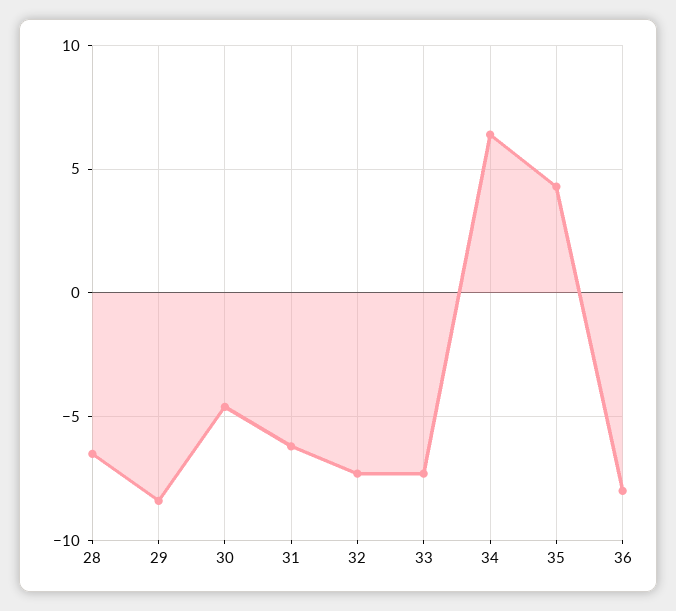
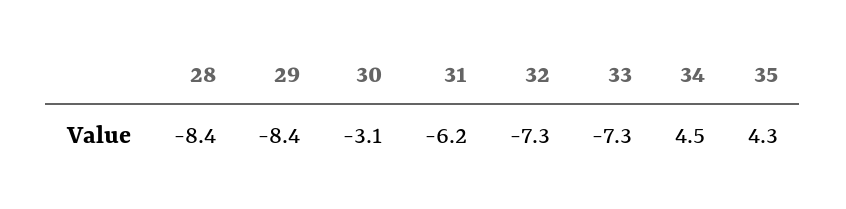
28: -6.5 -> -8.4
30: -4.5 -> -3.1
34: 6.5 -> 4.5
36: -8 -> none

